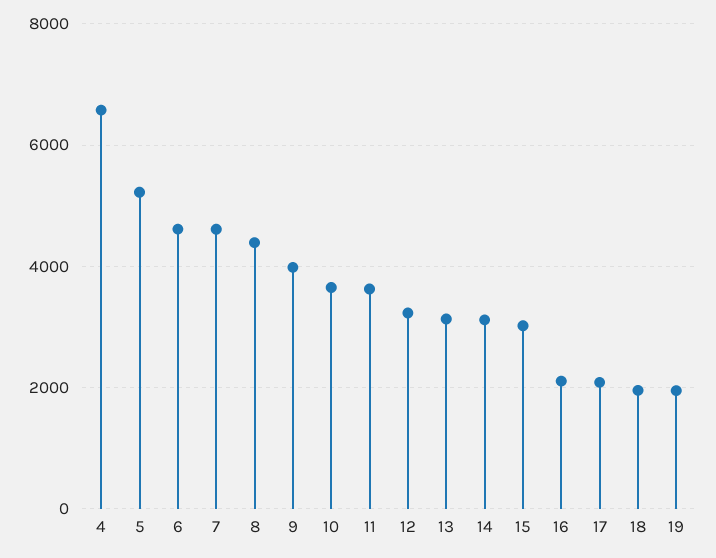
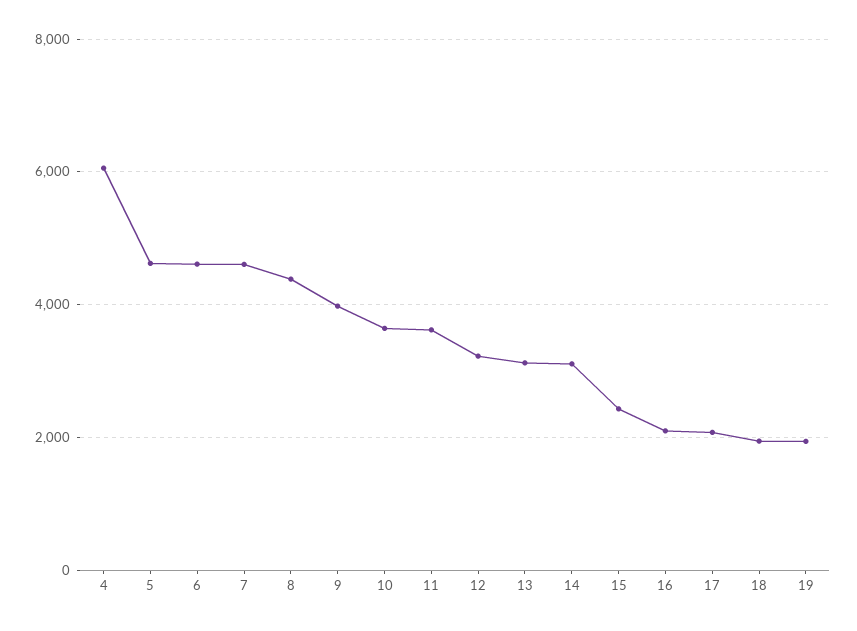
4: 6600 -> 6000
5: 5200 -> 4600
15: 3000 -> 2400

